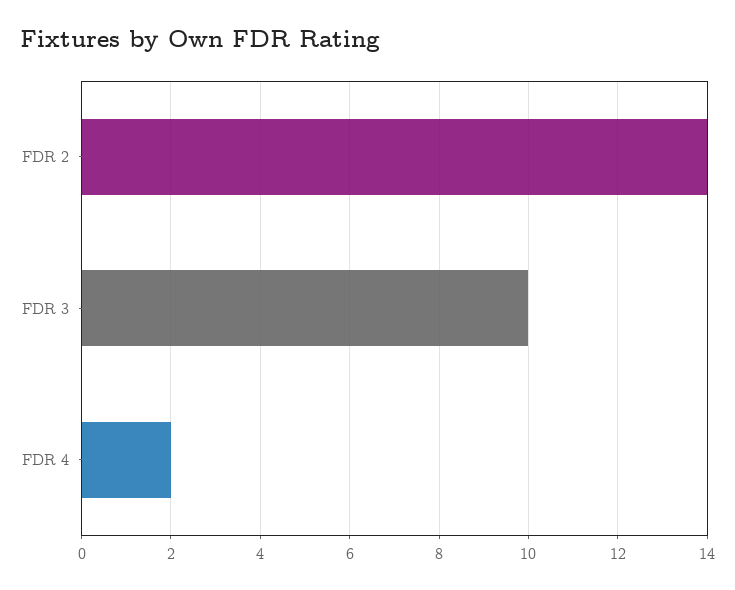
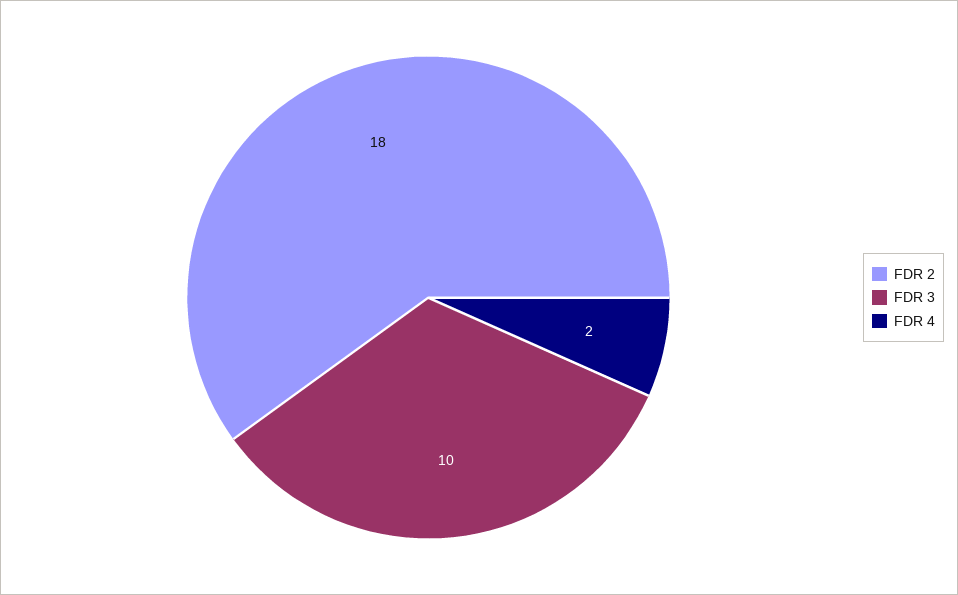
FDR 2: 14 -> 18

